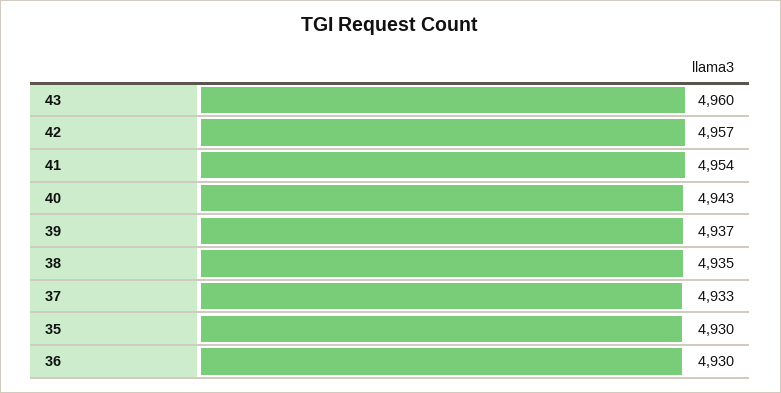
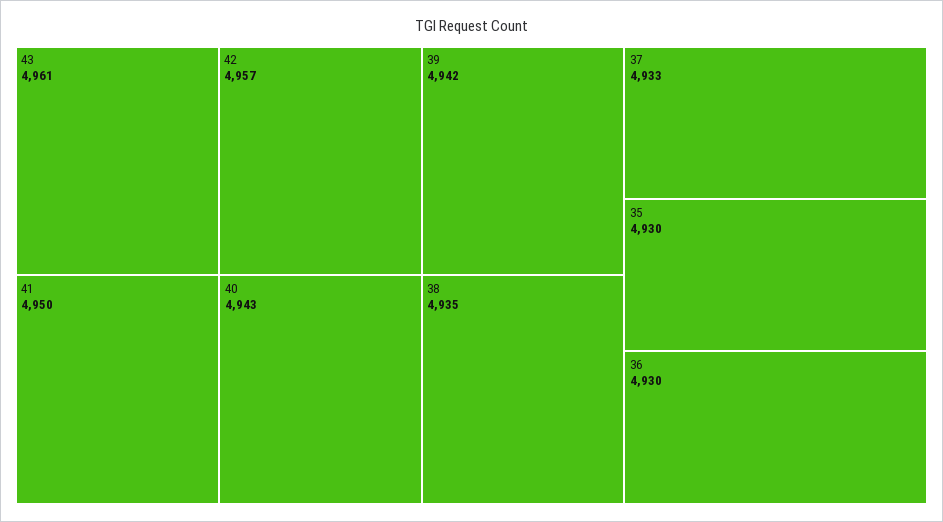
43: 4960 -> 4961
41: 4954 -> 4950
39: 4937 -> 4942

